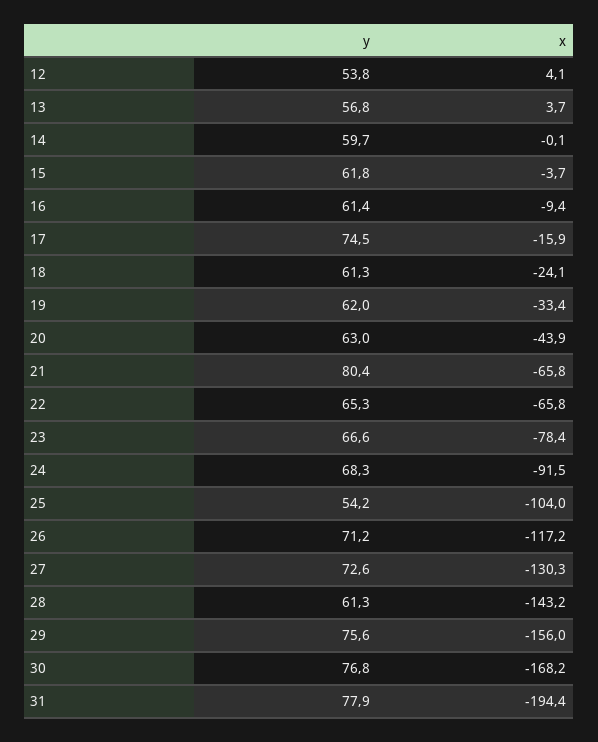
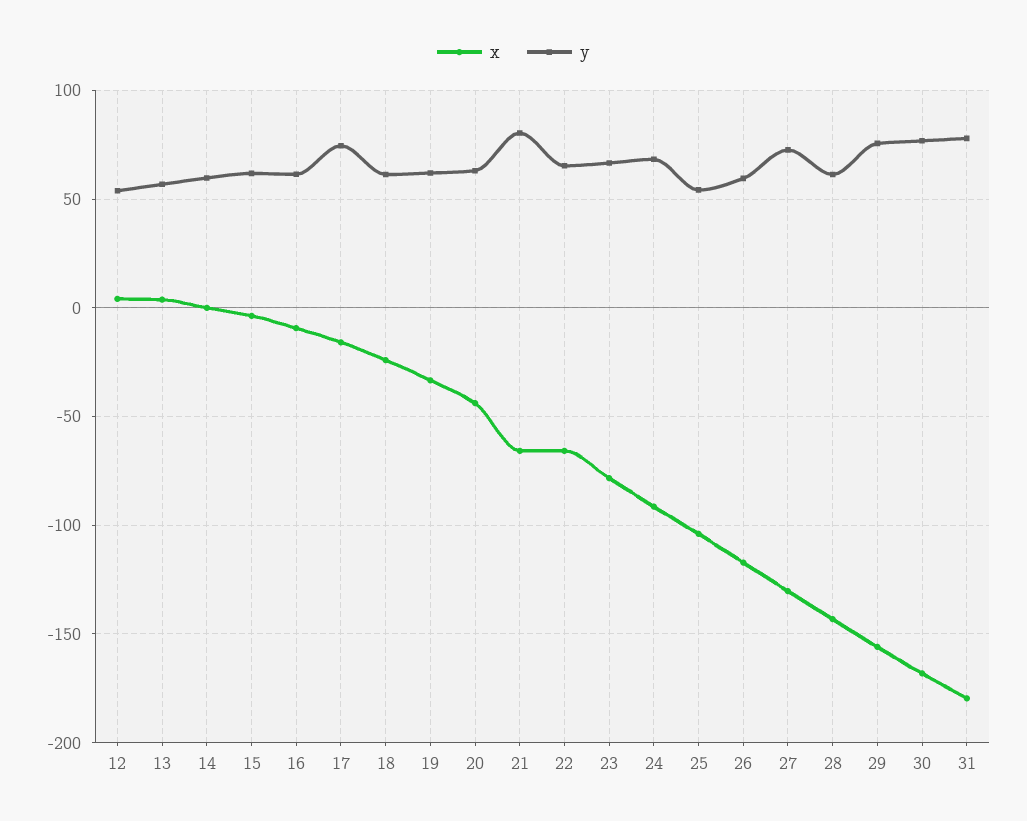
y, 26: 71.2 -> 60
x, 31: -194.4 -> -180

